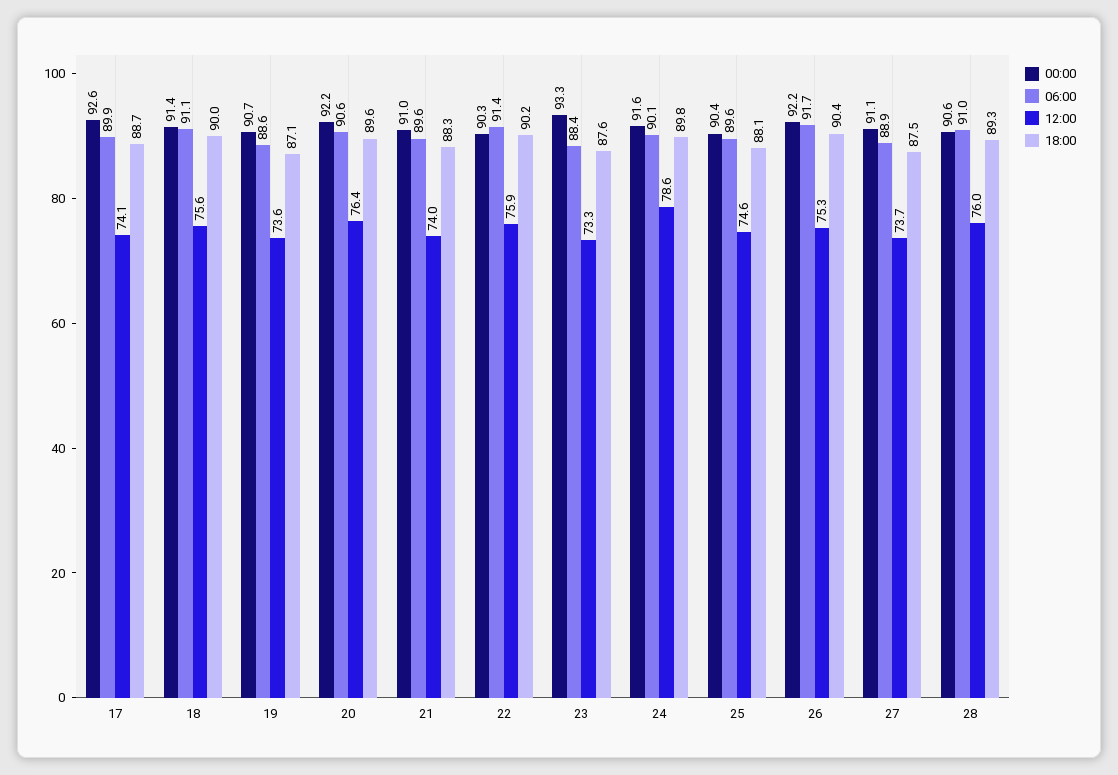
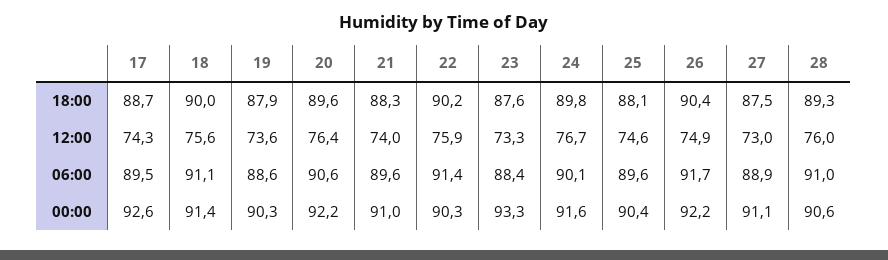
06:00, 17: 89.9 -> 89.5
12:00, 17: 74.1 -> 74.3
00:00, 19: 90.7 -> 90.3
18:00, 19: 87.1 -> 87.9
12:00, 24: 78.6 -> 76.7
12:00, 26: 75.3 -> 74.9
12:00, 27: 73.7 -> 73

